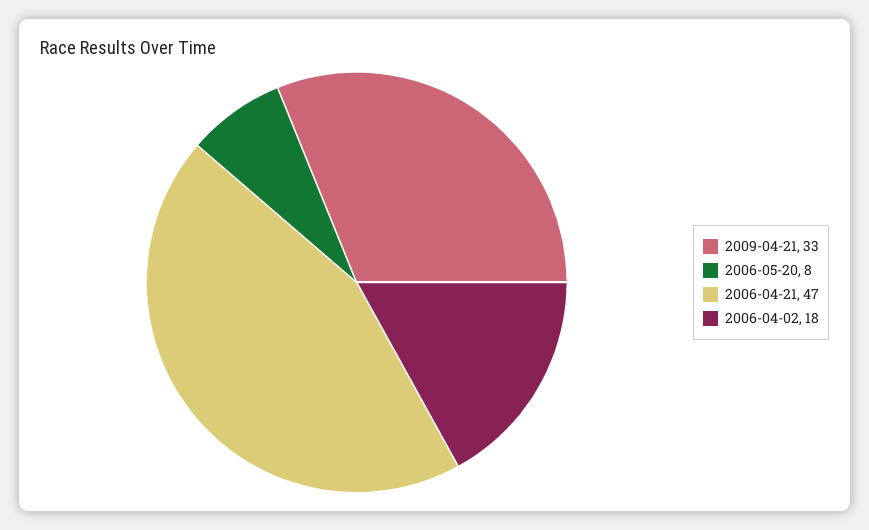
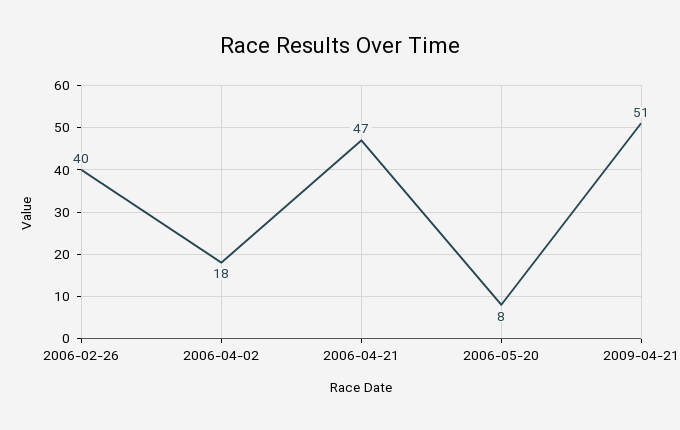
2009-04-21: 33 -> 51
2006-02-26: none -> 40

